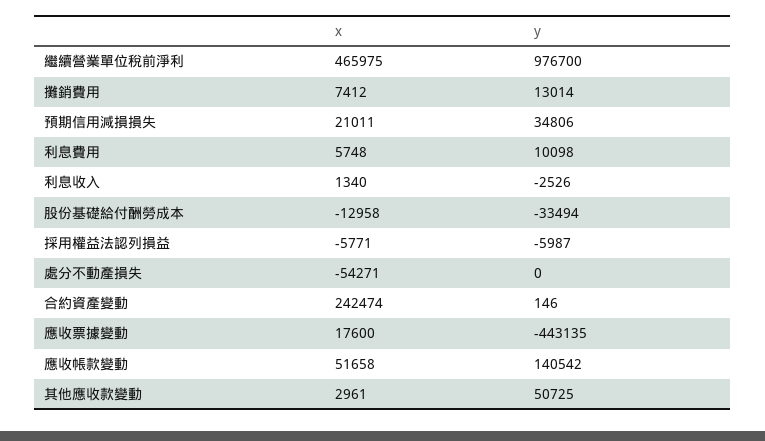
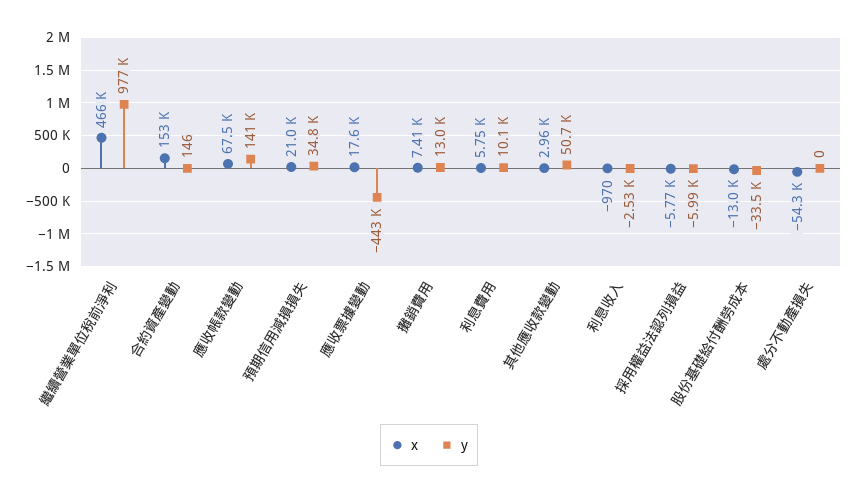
x, 利息收入: 1340 -> -970
x, 合約資產變動: 242474 -> 153000
x, 應收帳款變動: 51658 -> 67500

